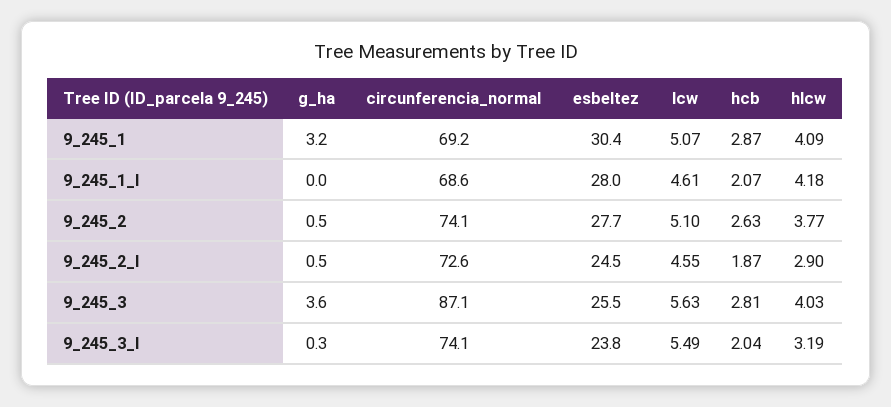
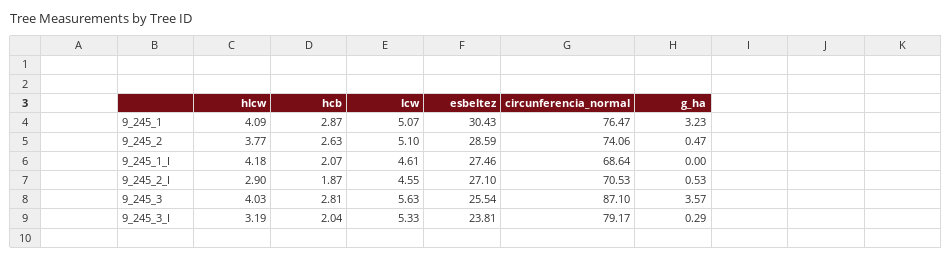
circunferencia_normal, 9_245_1: 69.2 -> 76.47
esbeltez, 9_245_1_I: 28 -> 27.46
esbeltez, 9_245_2: 27.7 -> 28.59
circunferencia_normal, 9_245_2_I: 72.6 -> 70.53
esbeltez, 9_245_2_I: 24.5 -> 27.1
circunferencia_normal, 9_245_3_I: 74.1 -> 79.17
lcw, 9_245_3_I: 5.49 -> 5.33

